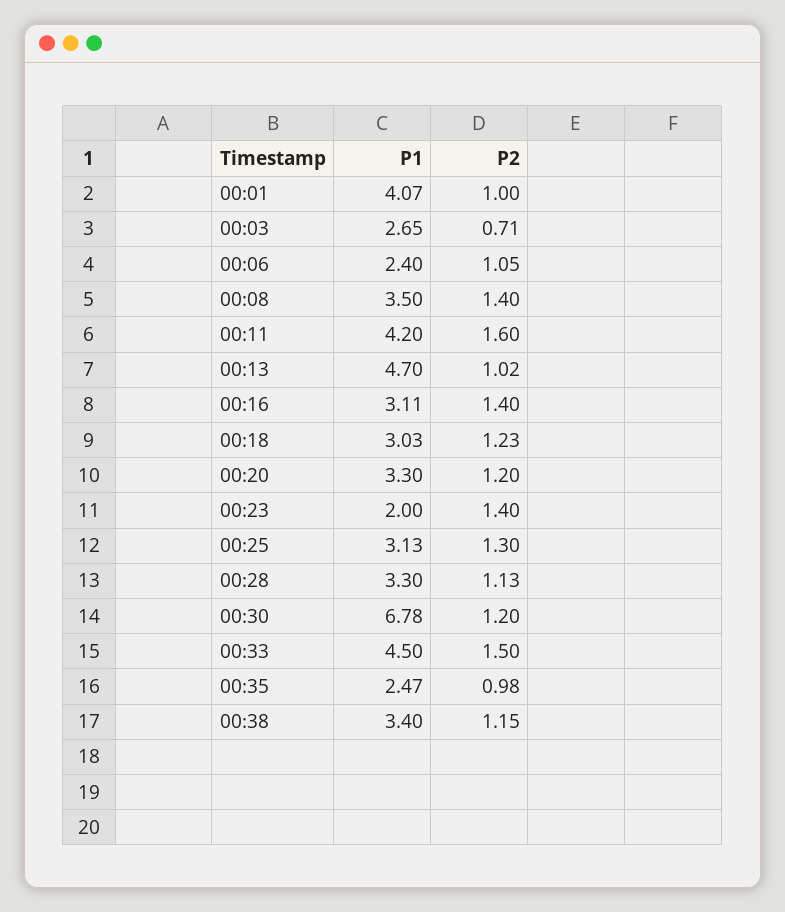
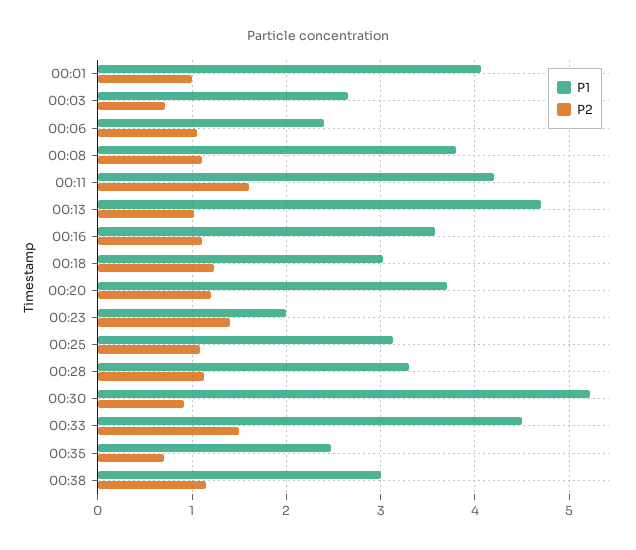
P1, 00:08: 3.5 -> 3.8
P2, 00:08: 1.4 -> 1.1
P1, 00:16: 3.11 -> 3.6
P2, 00:16: 1.4 -> 1.1
P1, 00:20: 3.3 -> 3.7
P2, 00:25: 1.3 -> 1.1
P1, 00:30: 6.78 -> 5.2
P2, 00:30: 1.2 -> 0.9
P2, 00:35: 0.98 -> 0.7
P1, 00:38: 3.4 -> 3

